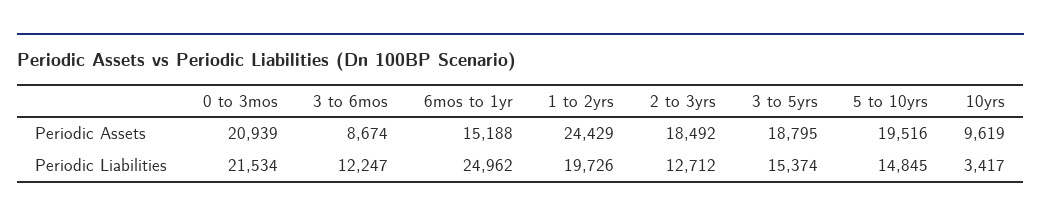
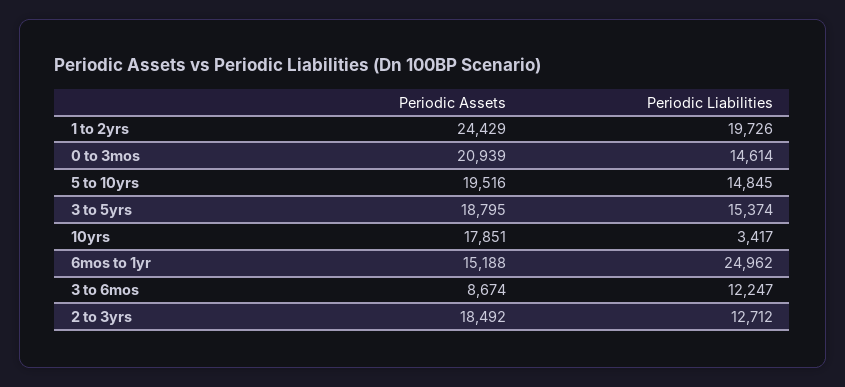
10yrs, Periodic Assets: 9619 -> 17851
0 to 3mos, Periodic Liabilities: 21534 -> 14614

